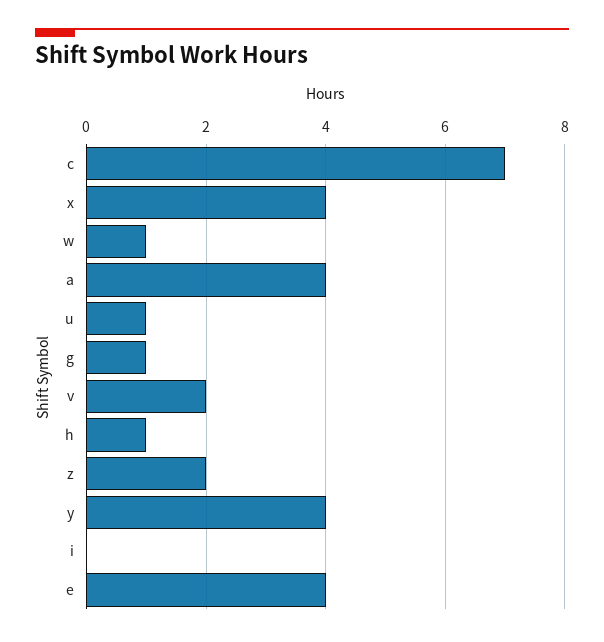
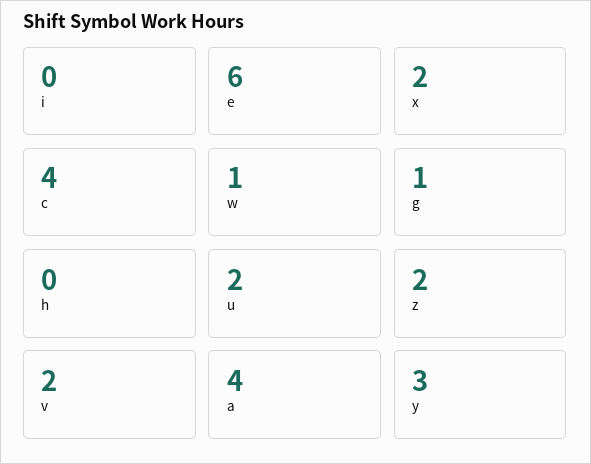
c: 7 -> 4
x: 4 -> 2
u: 1 -> 2
h: 1 -> 0
y: 4 -> 3
e: 4 -> 6

